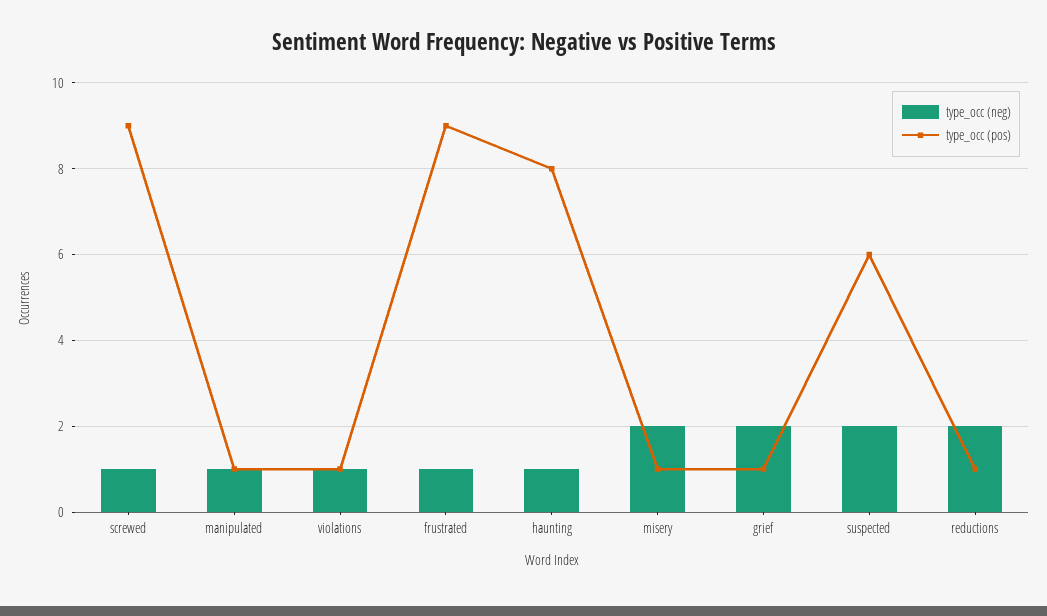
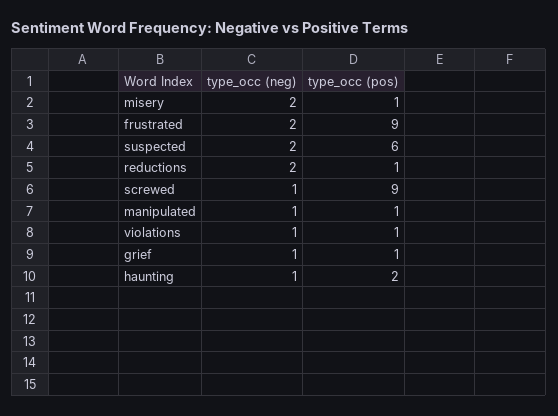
type_occ (neg), frustrated: 1 -> 2
type_occ (pos), haunting: 8 -> 2
type_occ (neg), grief: 2 -> 1

